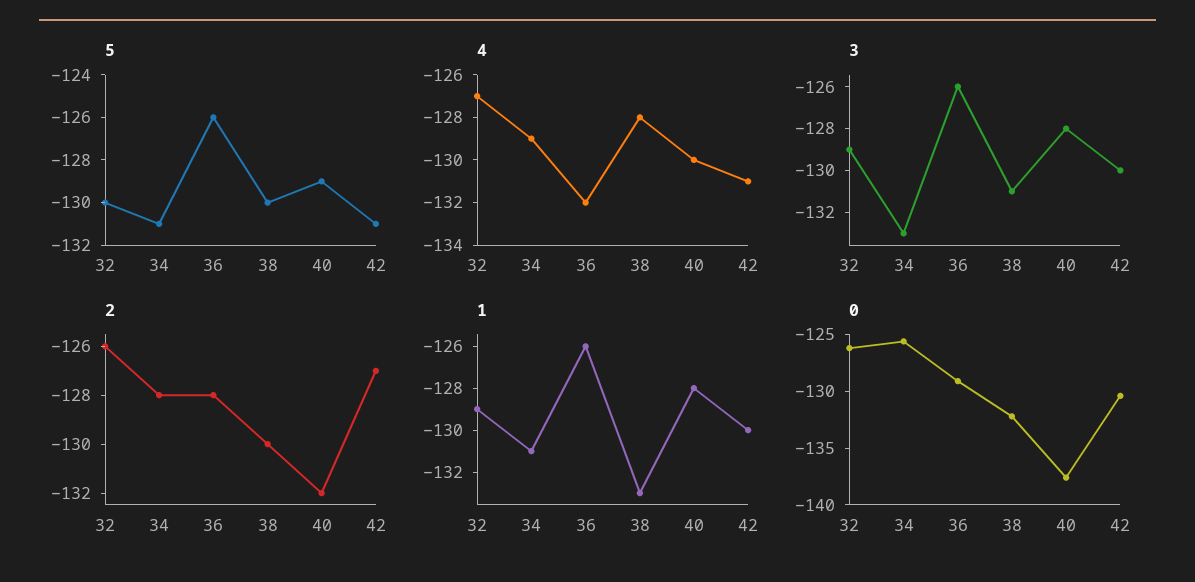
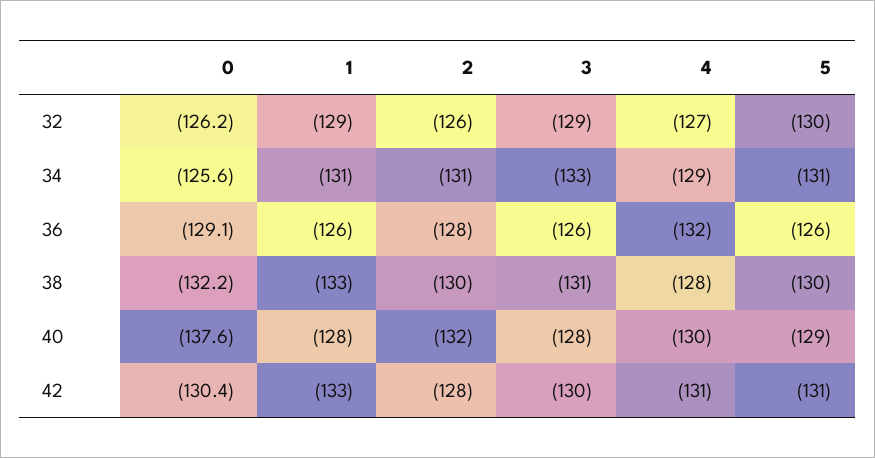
2, 34: -128 -> -131
2, 42: -127 -> -128
1, 42: -130 -> -133

